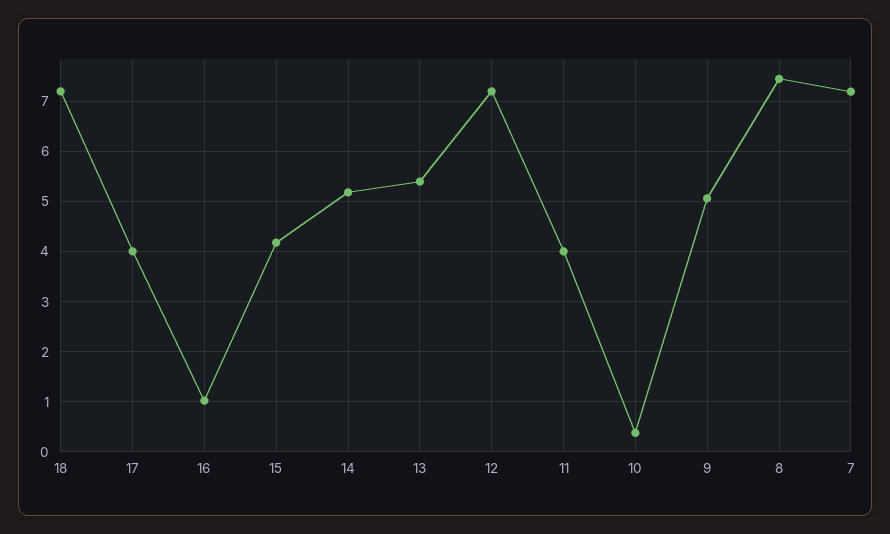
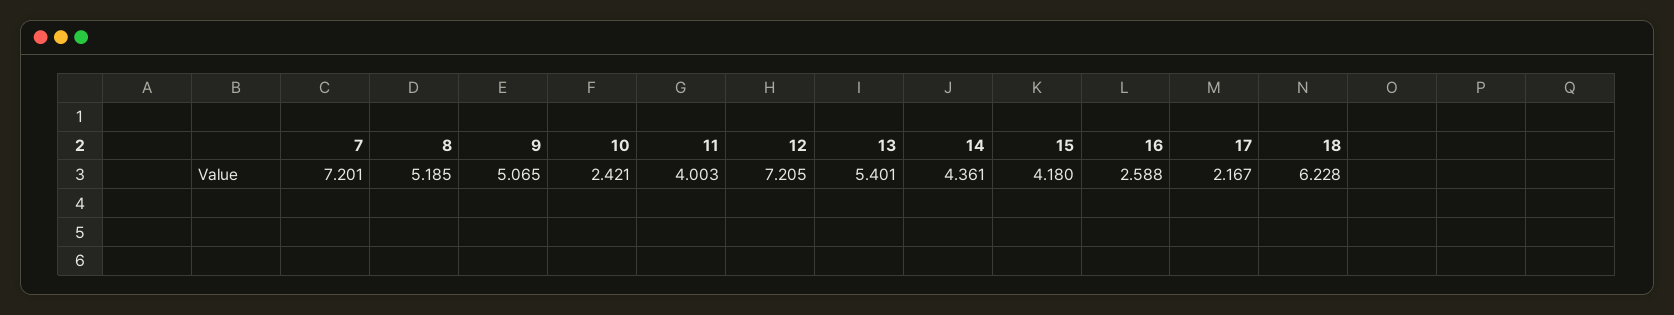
18: 7.2 -> 6.228
17: 4 -> 2.167
16: 1 -> 2.588
14: 5.2 -> 4.361
10: 0.4 -> 2.421
8: 7.4 -> 5.185

